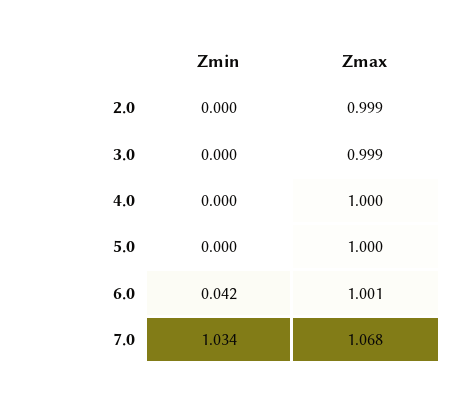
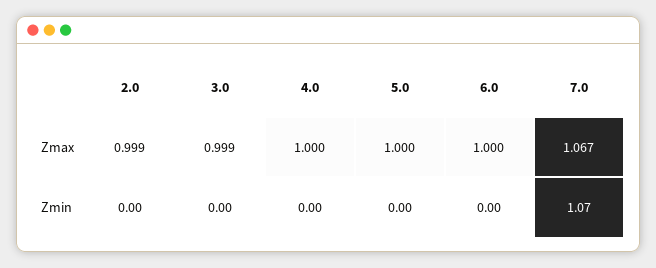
Zmin, 6.0: 0.042 -> 0
Zmax, 6.0: 1.001 -> 1
Zmin, 7.0: 1.034 -> 1.07
Zmax, 7.0: 1.068 -> 1.067

